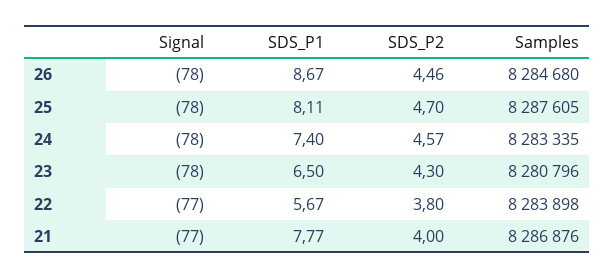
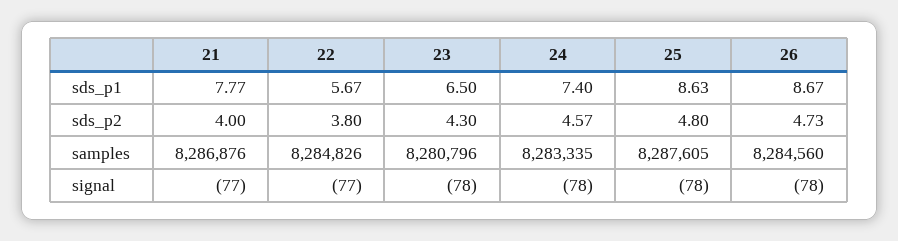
SDS_P2, 26: 4.46 -> 4.73
Samples, 26: 8284680 -> 8284560
SDS_P1, 25: 8.11 -> 8.63
SDS_P2, 25: 4.7 -> 4.8
Samples, 22: 8283898 -> 8284826

